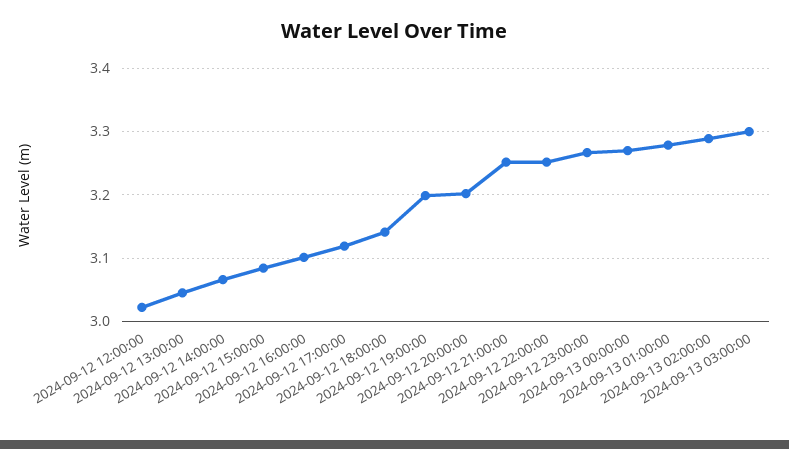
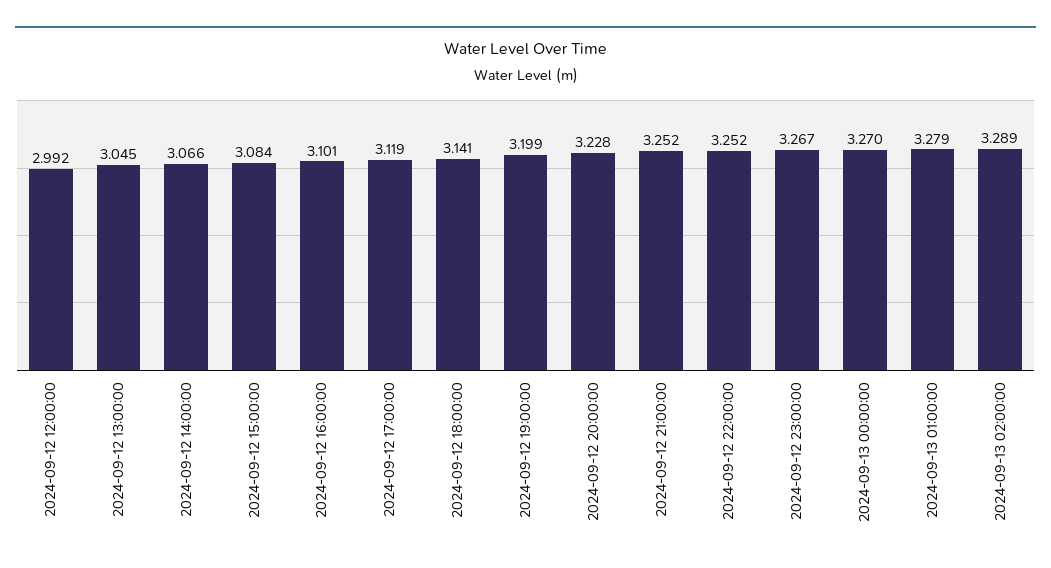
2024-09-12 12:00:00: 3.02 -> 2.992
2024-09-12 20:00:00: 3.2 -> 3.228
2024-09-13 03:00:00: 3.3 -> none

